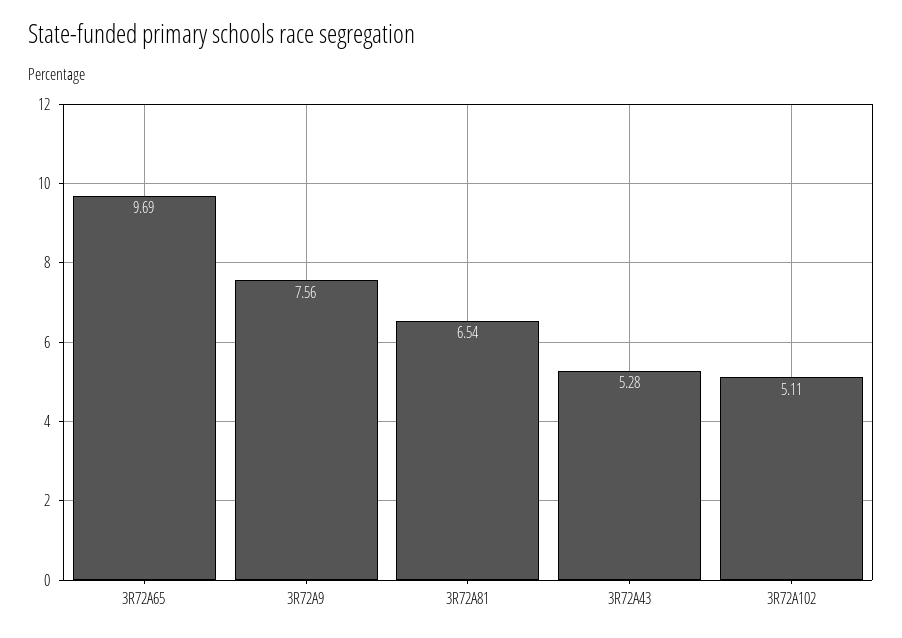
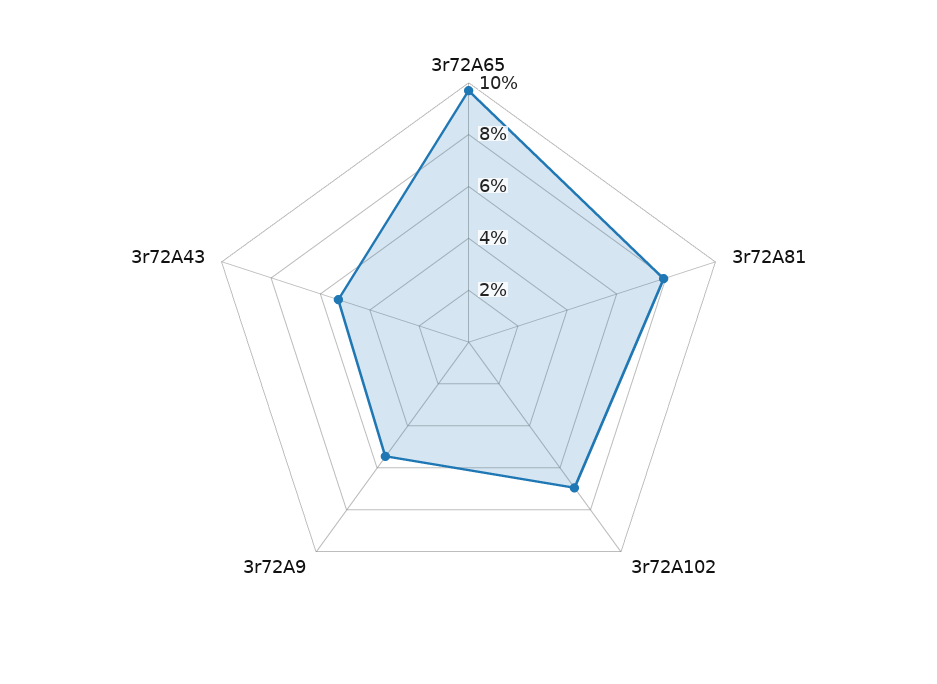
3R72A9: 7.56 -> 5.5
3R72A81: 6.54 -> 8
3R72A102: 5.11 -> 7

